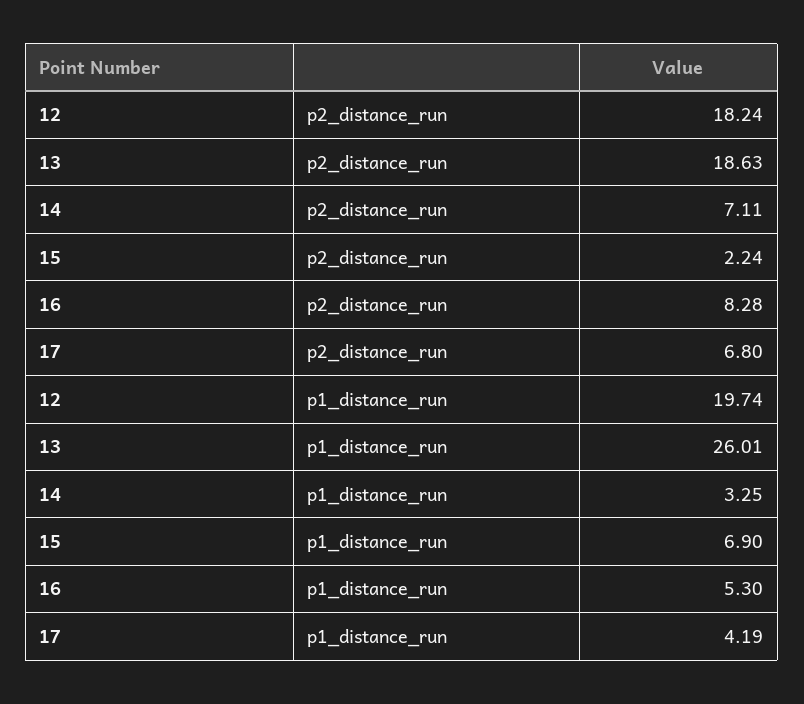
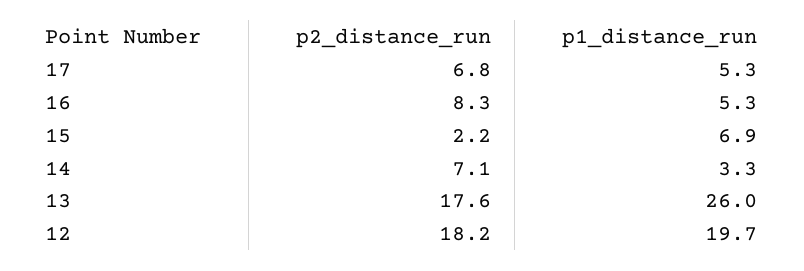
13, p2_distance_run: 18.63 -> 17.6
17, p1_distance_run: 4.19 -> 5.3

